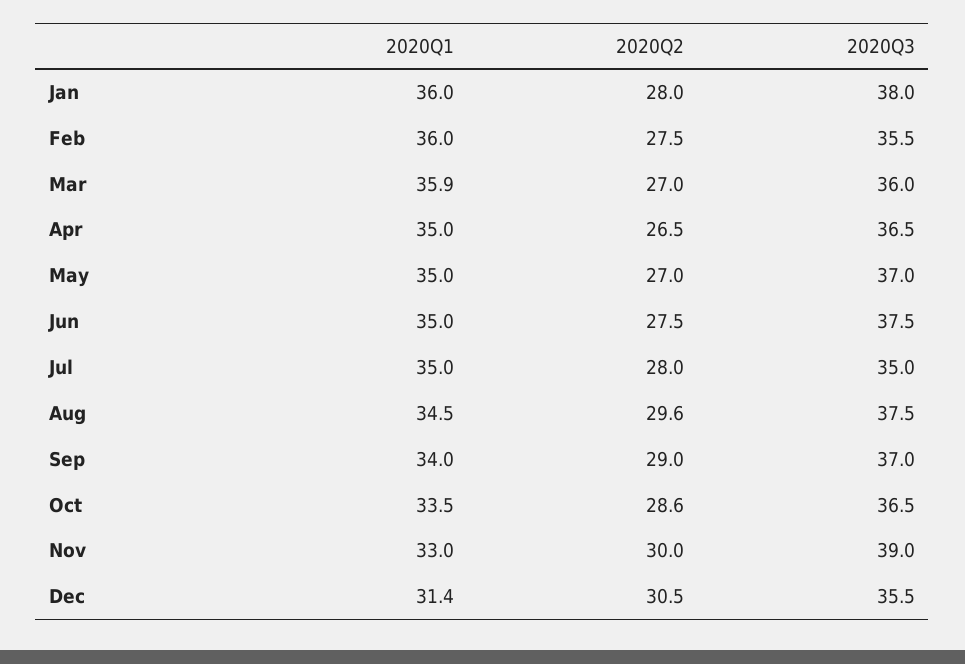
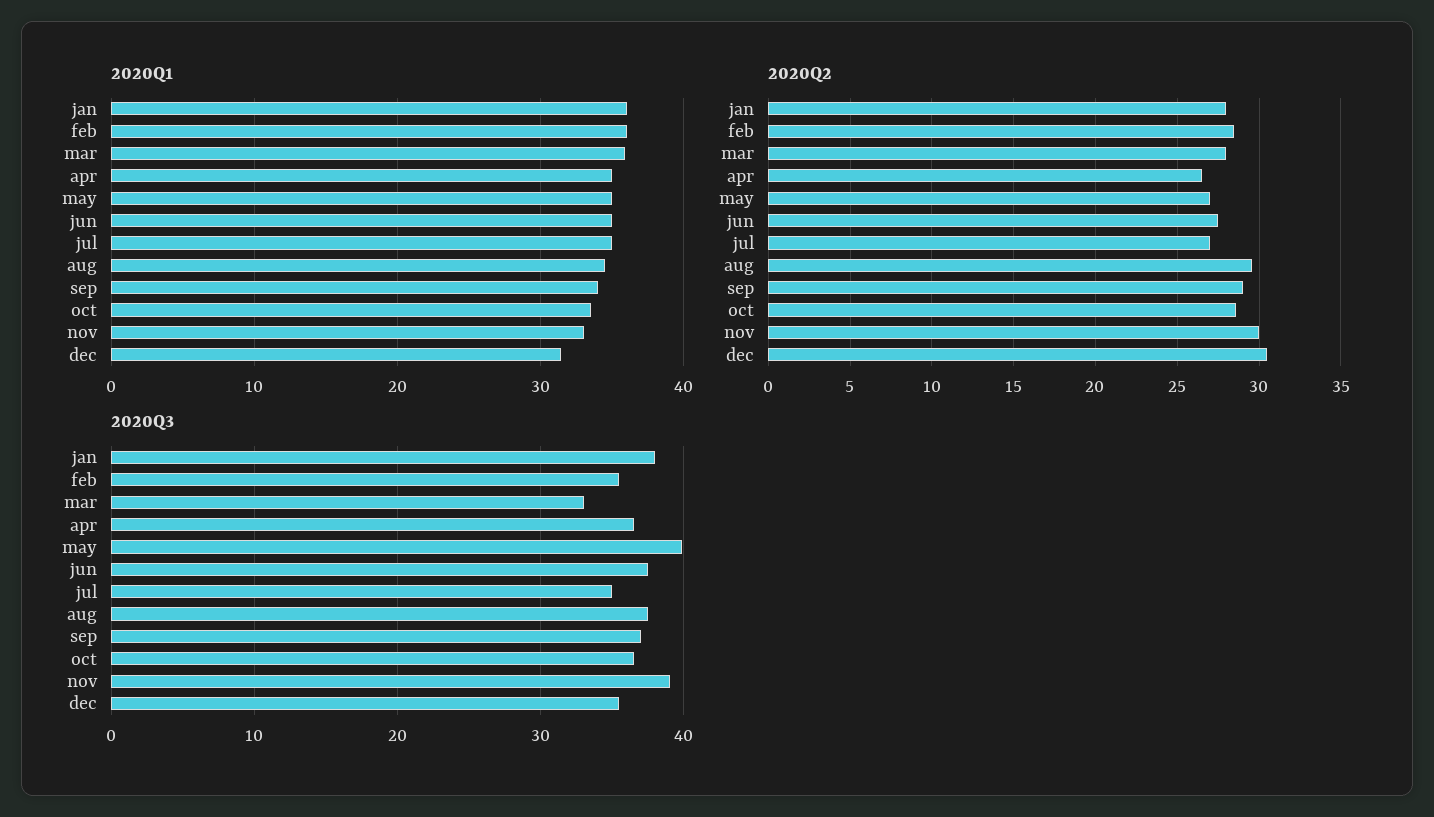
2020Q2, Feb: 27.5 -> 28.5
2020Q2, Mar: 27 -> 28
2020Q3, Mar: 36 -> 33
2020Q3, May: 37 -> 40
2020Q2, Jul: 28 -> 27

